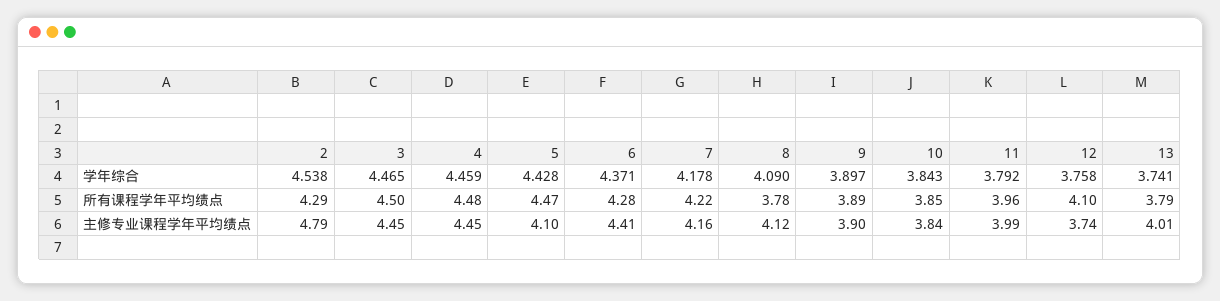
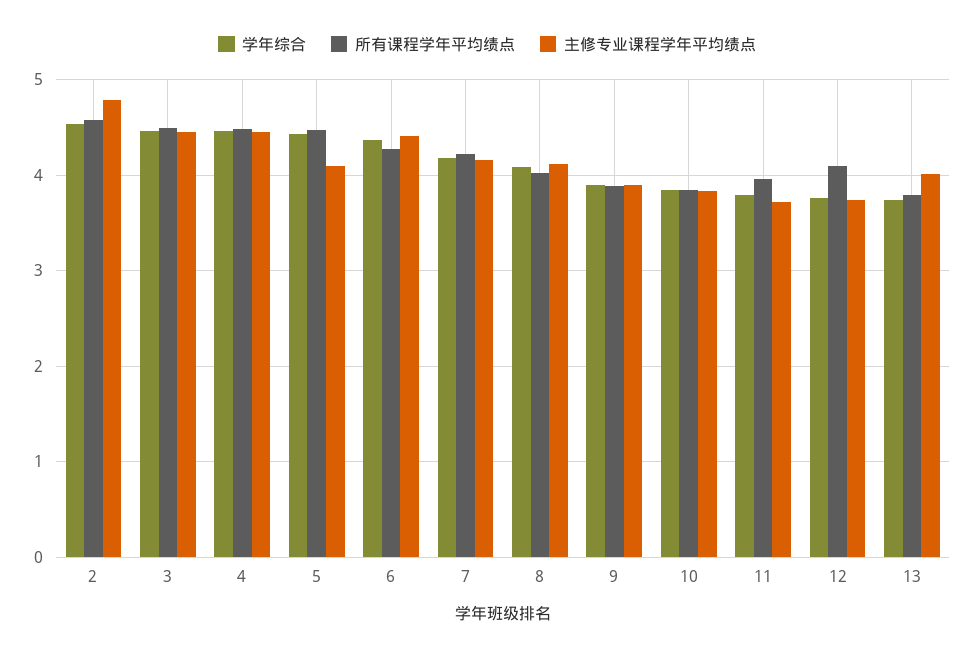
所有课程学年平均绩点, 2: 4.29 -> 4.6
所有课程学年平均绩点, 8: 3.78 -> 4
主修专业课程学年平均绩点, 11: 3.99 -> 3.7

